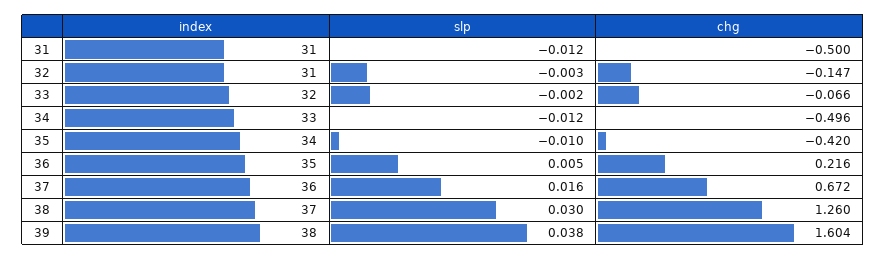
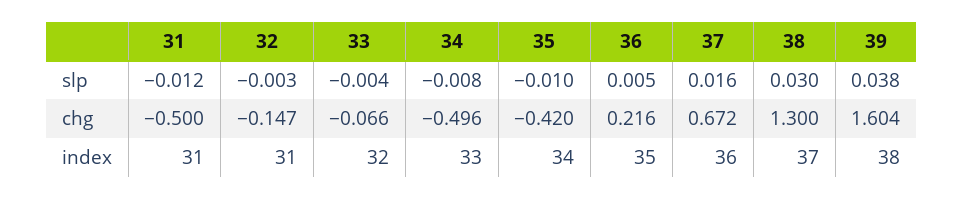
slp, 33: -0.002 -> -0.004
slp, 34: -0.012 -> -0.008
chg, 38: 1.26 -> 1.3

